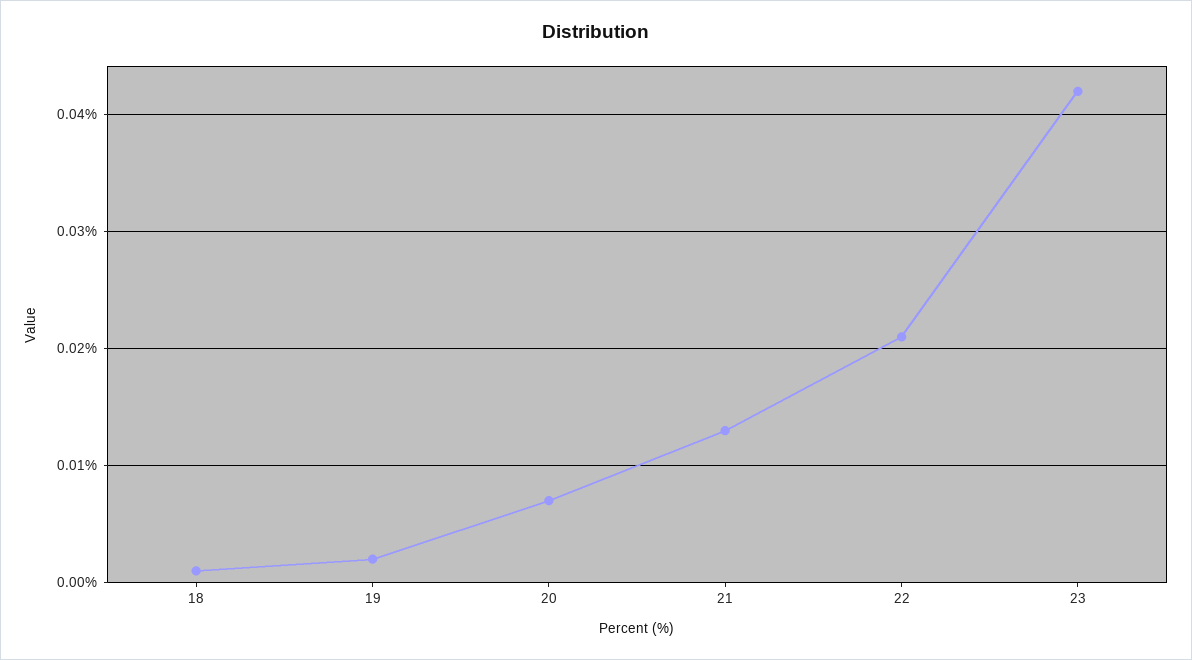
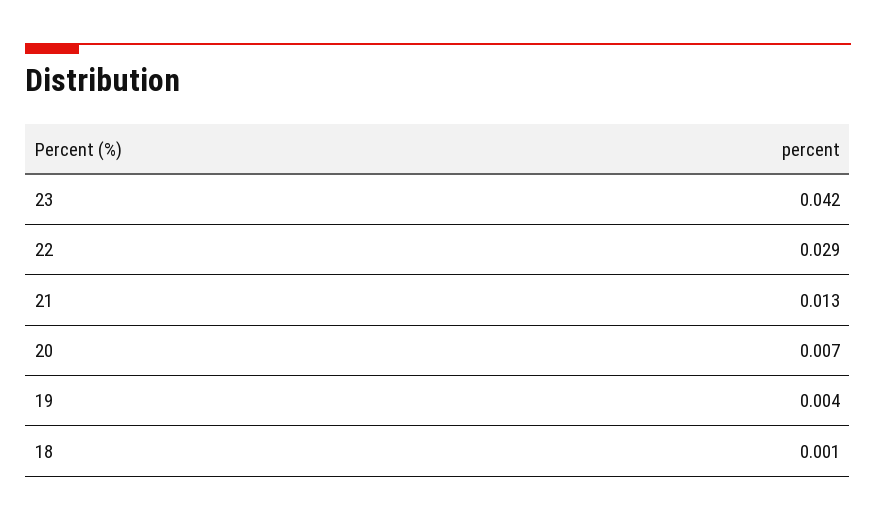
19: 0.002 -> 0.004
22: 0.021 -> 0.029

